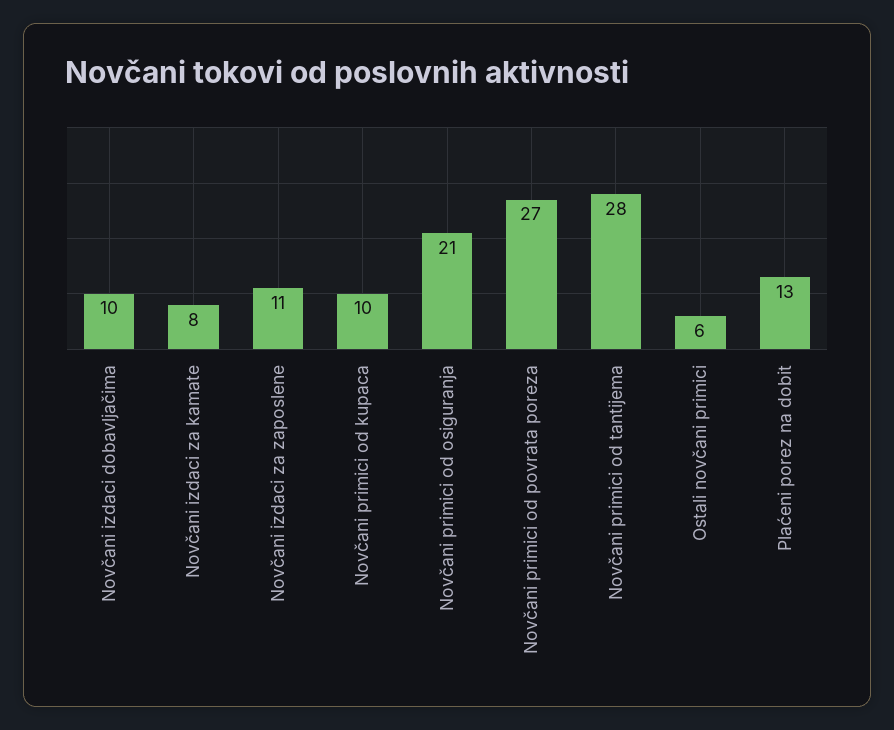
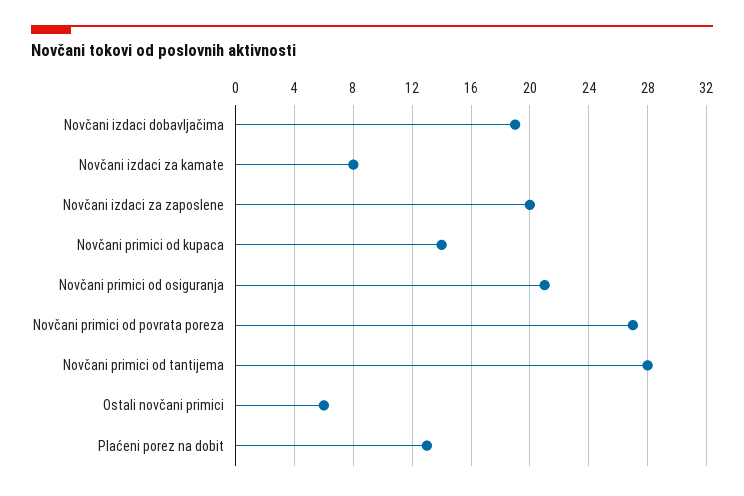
Novčani izdaci dobavljačima: 10 -> 19
Novčani izdaci za zaposlene: 11 -> 20
Novčani primici od kupaca: 10 -> 14

